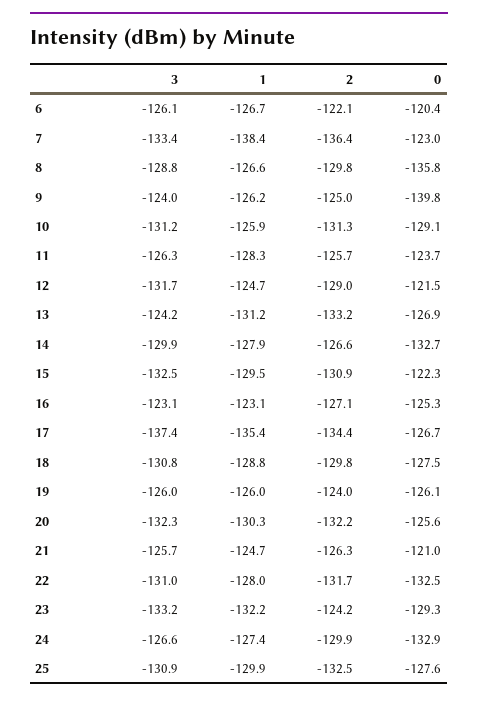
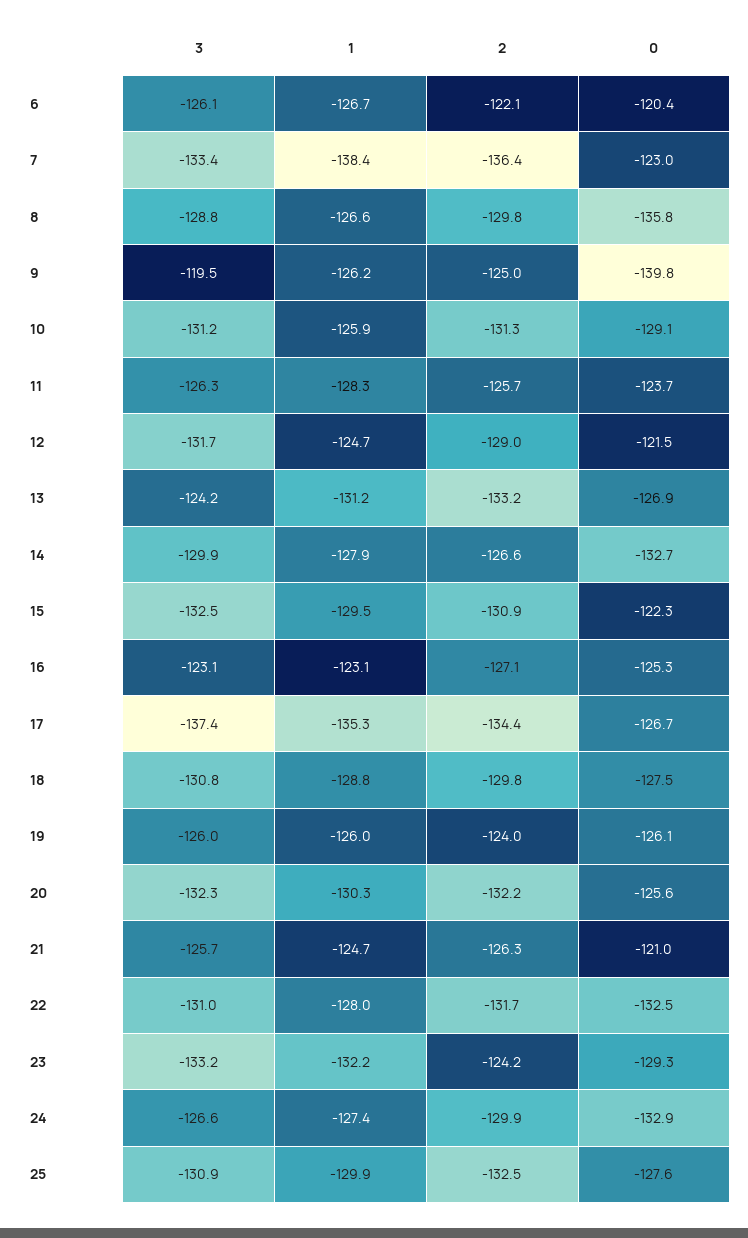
3, 9: -124 -> -119.5
1, 17: -135.4 -> -135.3

